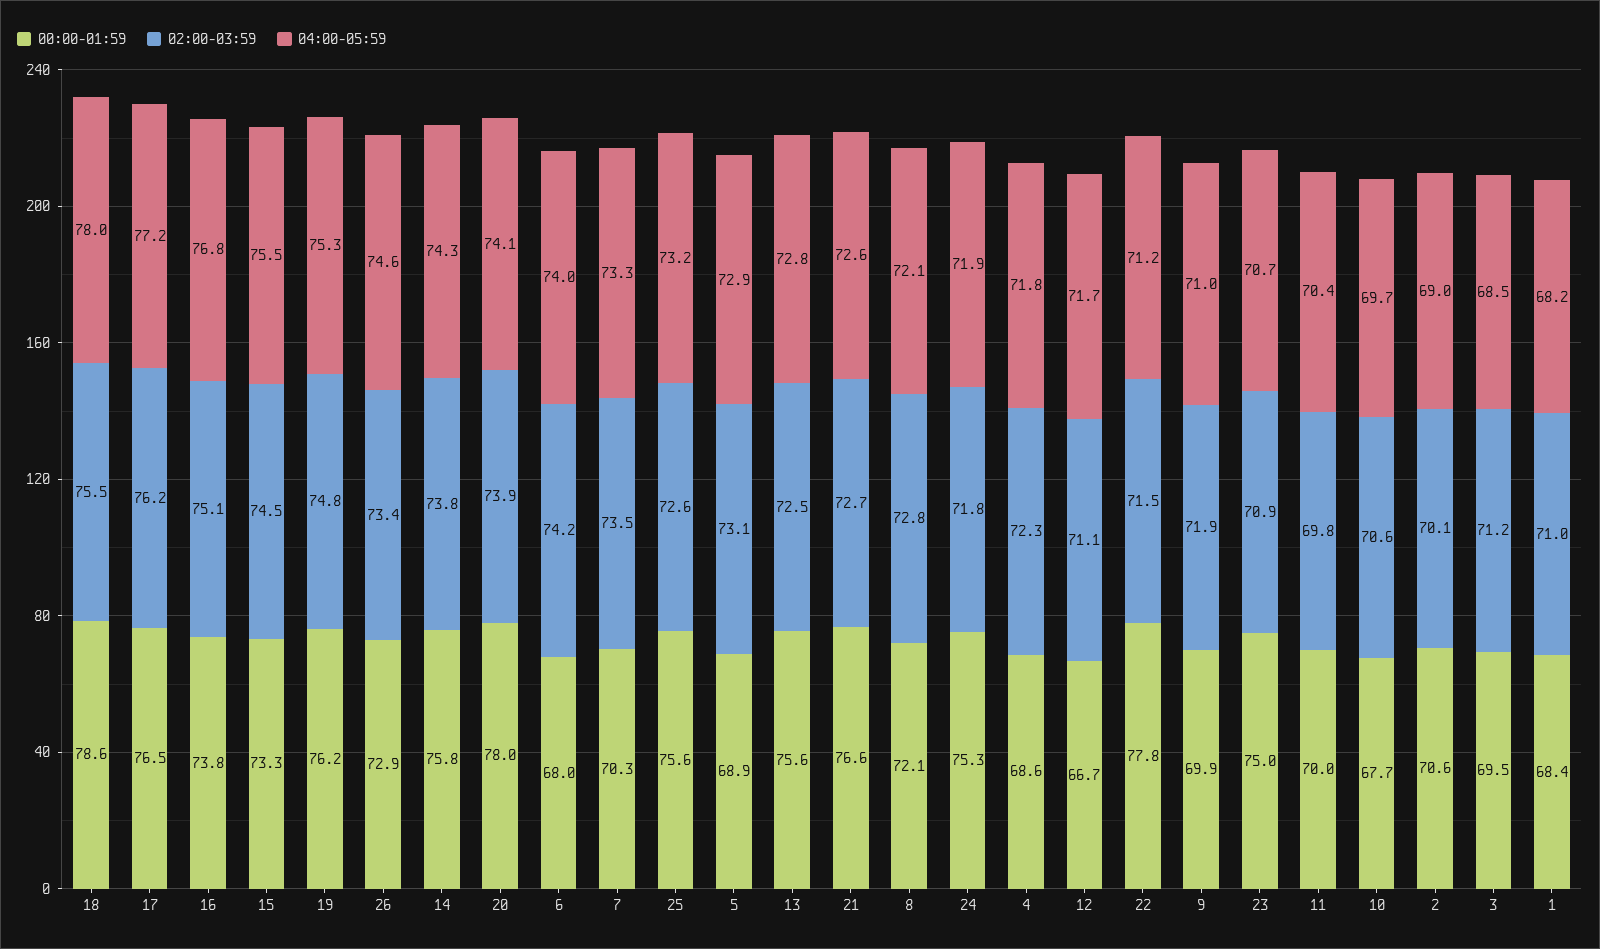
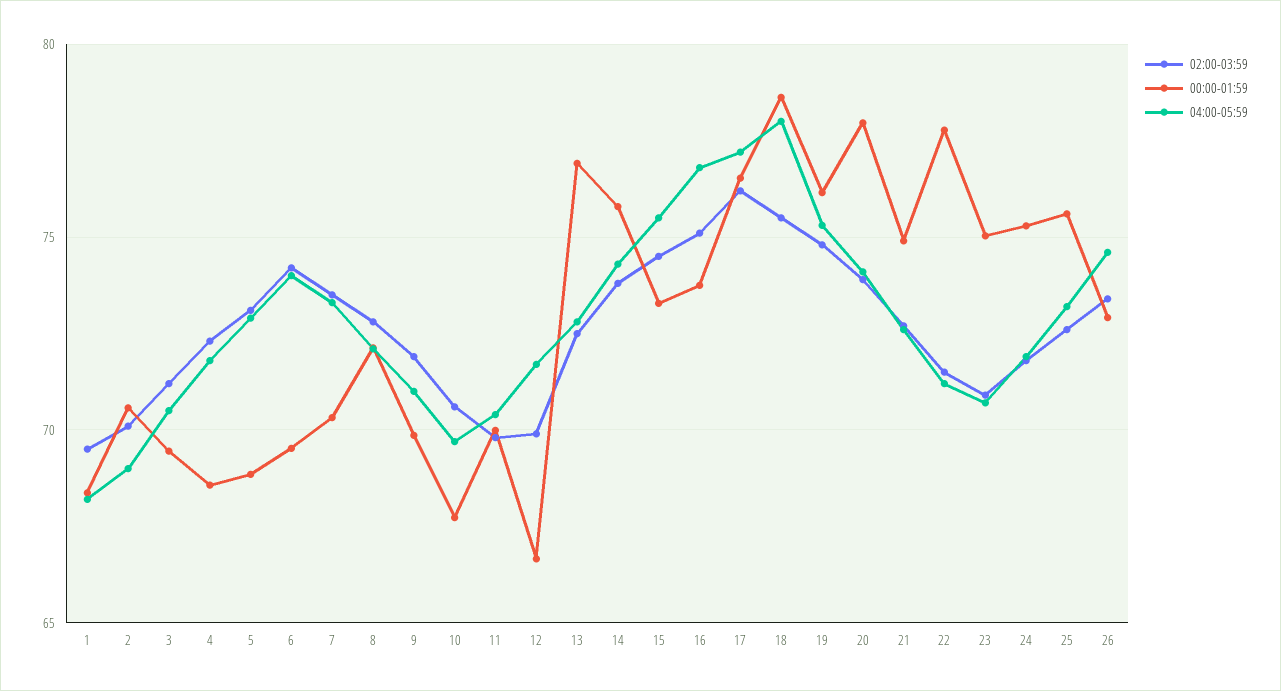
00:00-01:59, 6: 68 -> 69.5
00:00-01:59, 13: 75.6 -> 77
00:00-01:59, 21: 76.6 -> 75
02:00-03:59, 12: 71.1 -> 70
04:00-05:59, 3: 68.5 -> 70.5
02:00-03:59, 1: 71 -> 69.5

